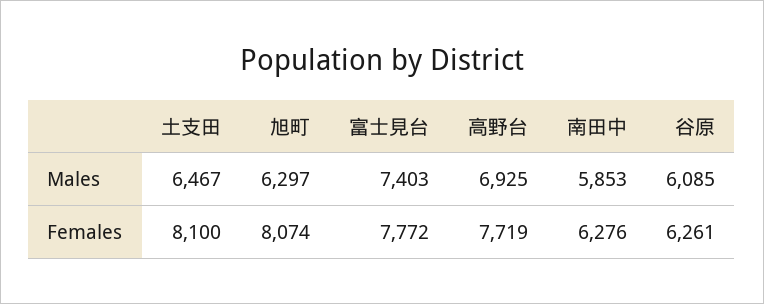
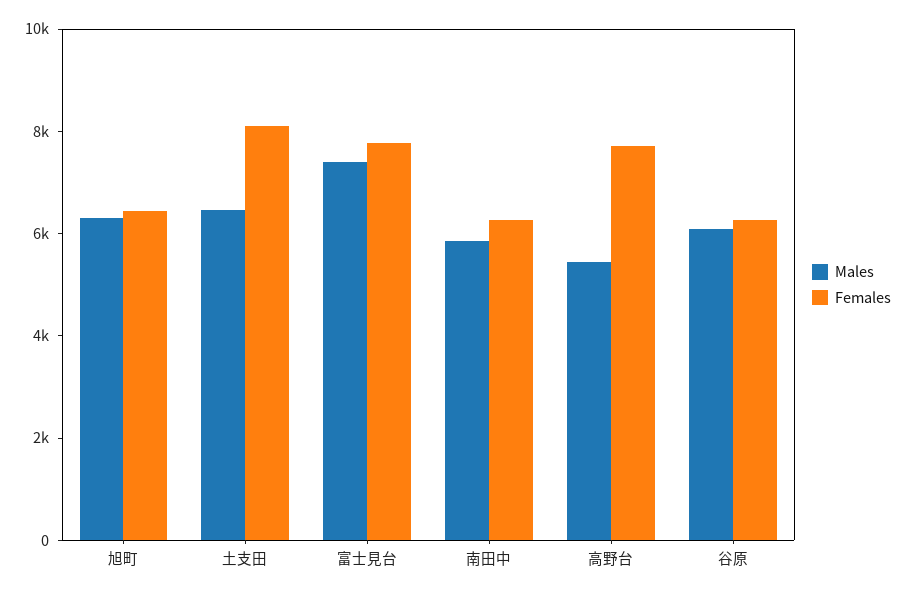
Males, 高野台: 6925 -> 5500
Females, 旭町: 8074 -> 6500

